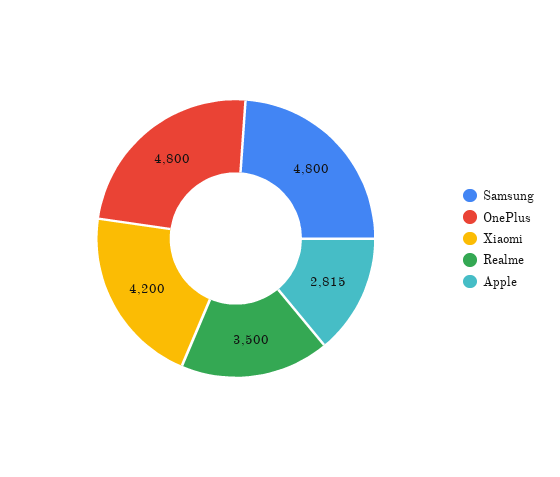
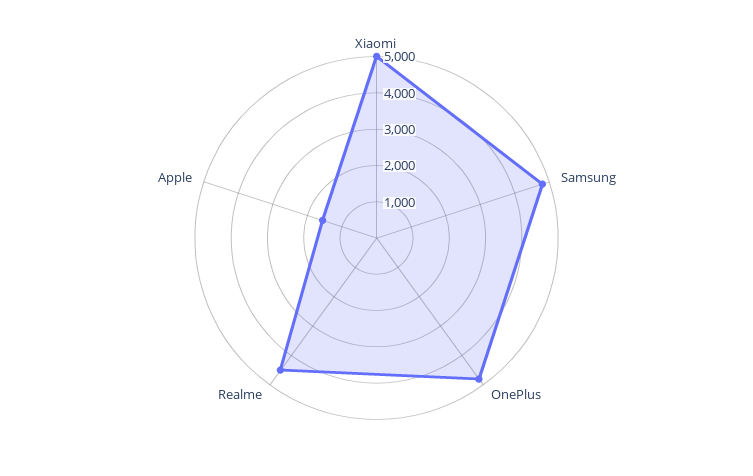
Xiaomi: 4200 -> 5000
Realme: 3500 -> 4500
Apple: 2815 -> 1500

